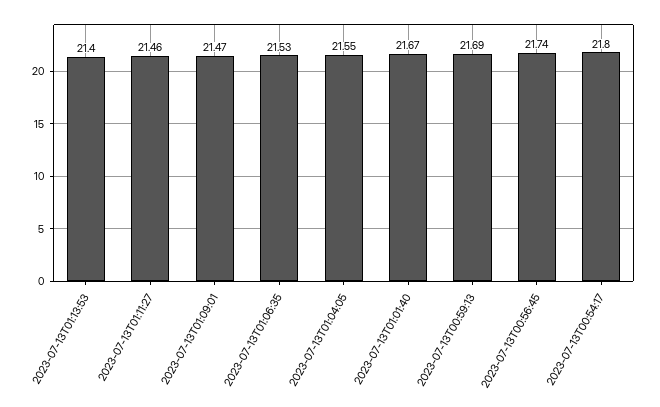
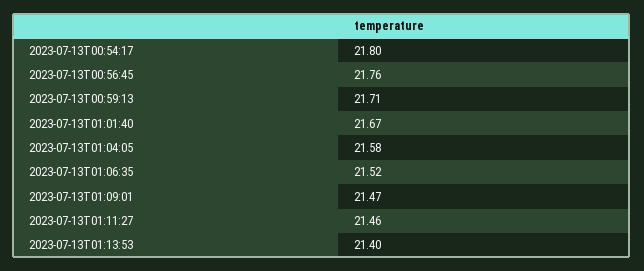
2023-07-13T01:06:35: 21.53 -> 21.52
2023-07-13T01:04:05: 21.55 -> 21.58
2023-07-13T00:59:13: 21.69 -> 21.71
2023-07-13T00:56:45: 21.74 -> 21.76

